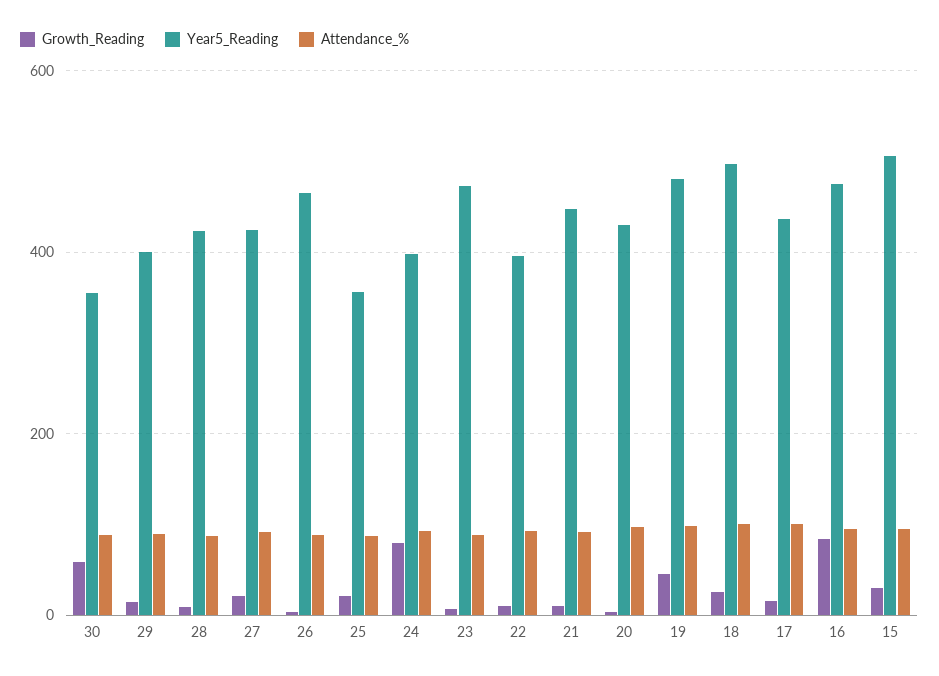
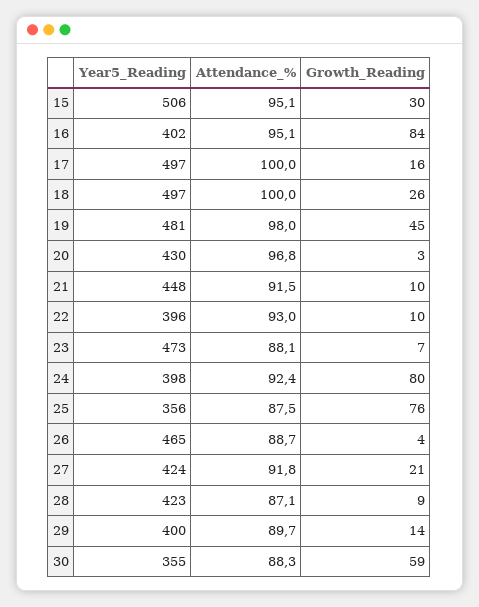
Growth_Reading, 25: 20 -> 76
Year5_Reading, 17: 440 -> 497
Year5_Reading, 16: 480 -> 402

